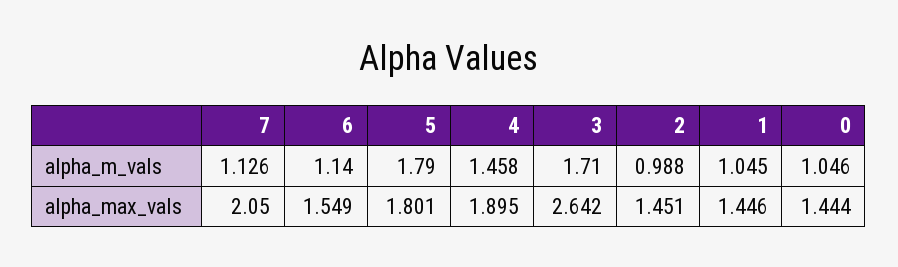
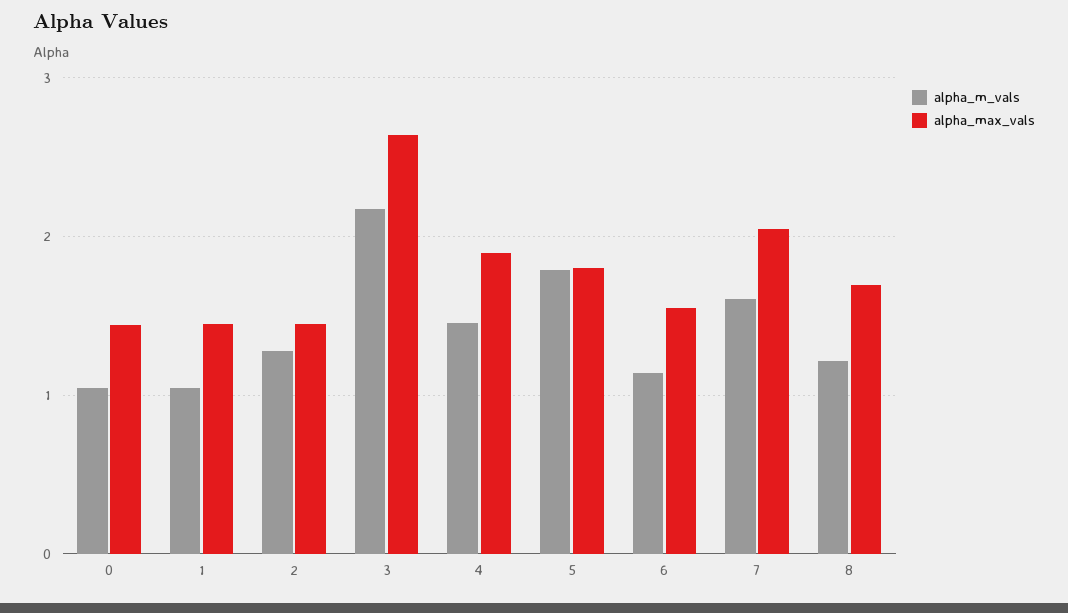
alpha_m_vals, 7: 1.126 -> 1.6
alpha_m_vals, 3: 1.71 -> 2.2
alpha_m_vals, 2: 0.988 -> 1.3
alpha_m_vals, 8: none -> 1.2
alpha_max_vals, 8: none -> 1.7

